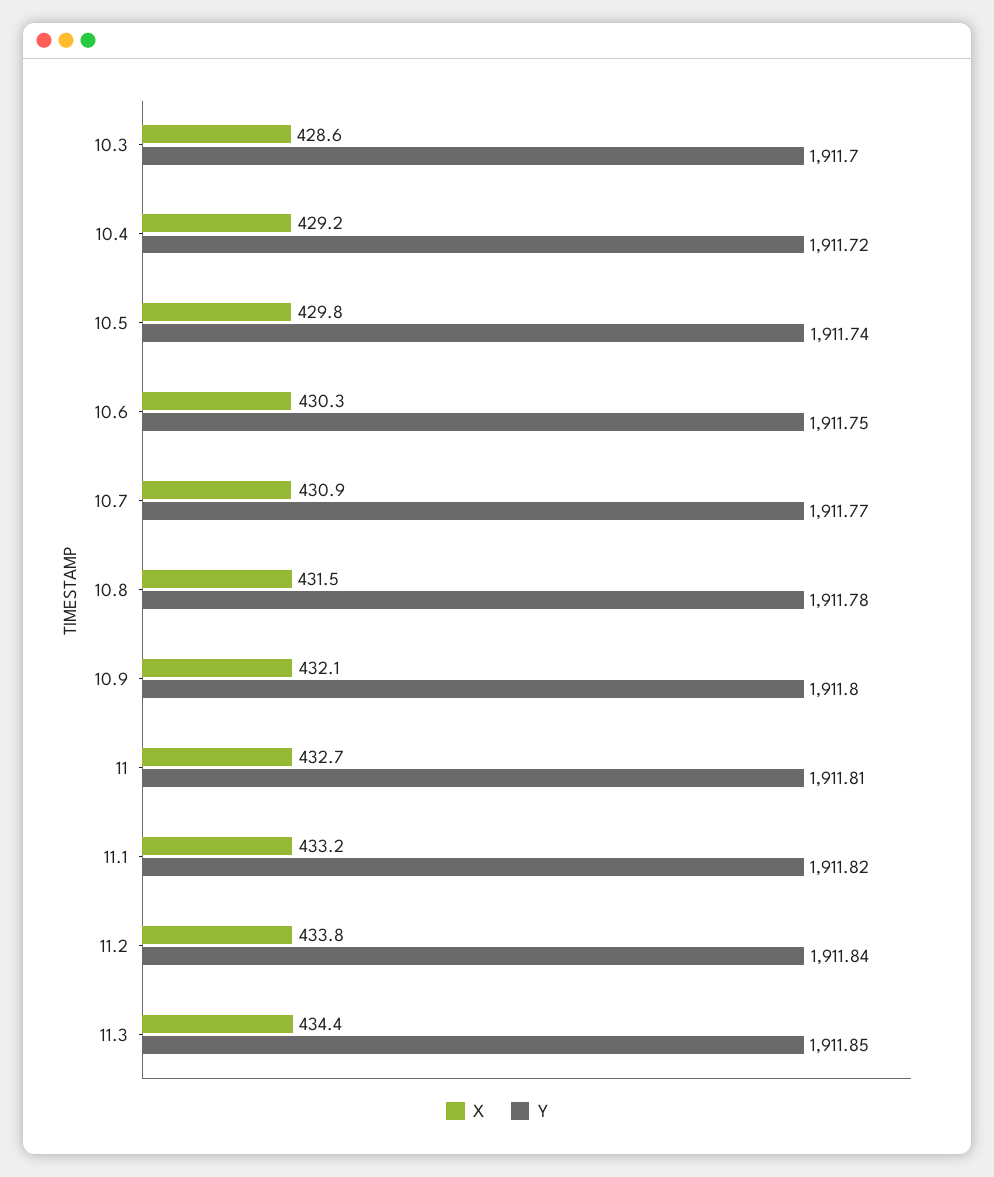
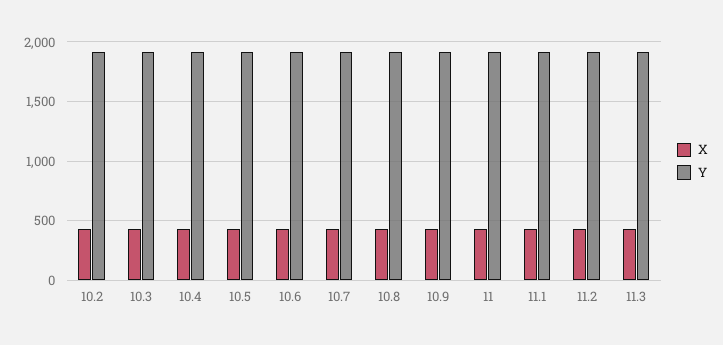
X, 10.2: none -> 400
Y, 10.2: none -> 1900

